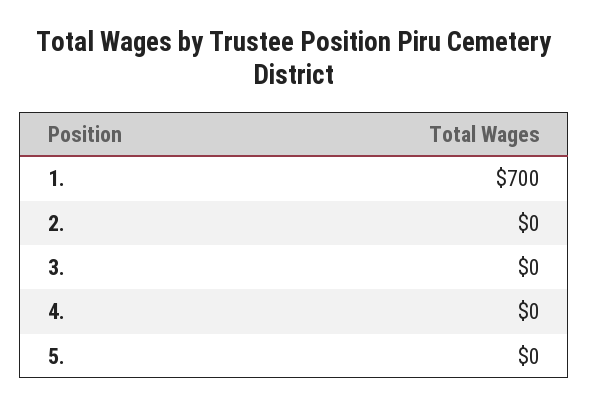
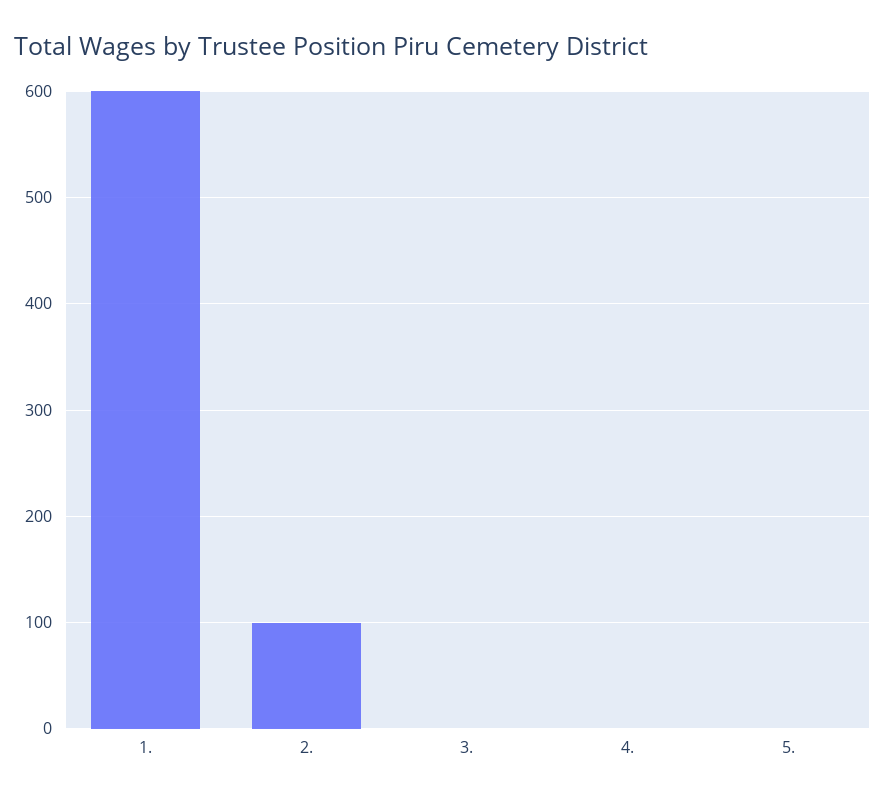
1.: 700 -> 600
2.: 0 -> 100

